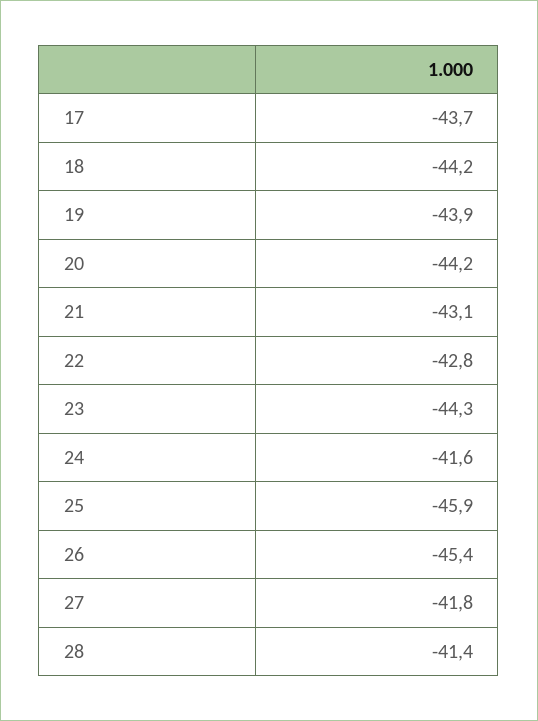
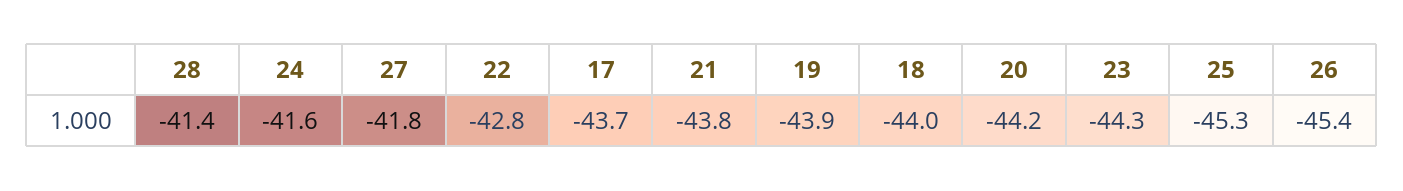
18: -44.2 -> -44
21: -43.1 -> -43.8
25: -45.9 -> -45.3

